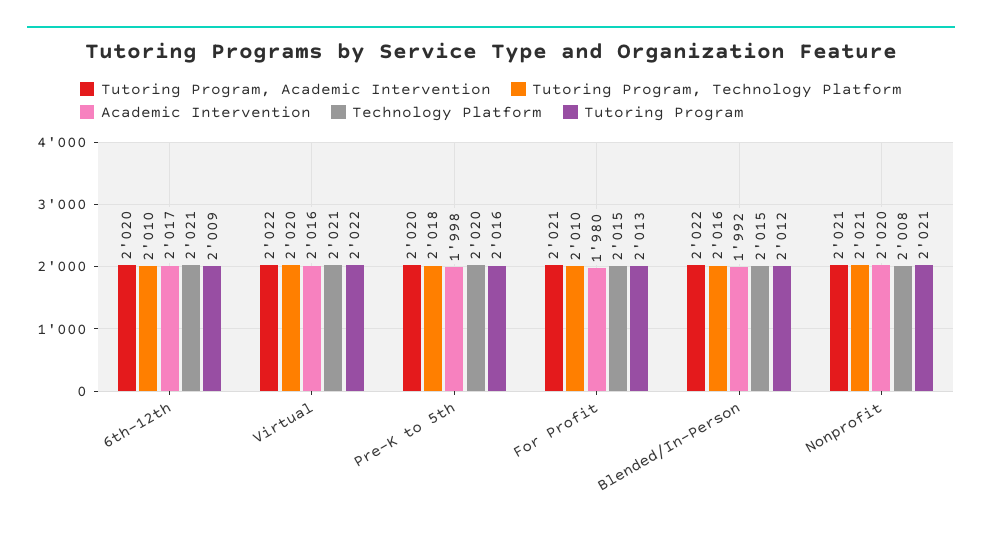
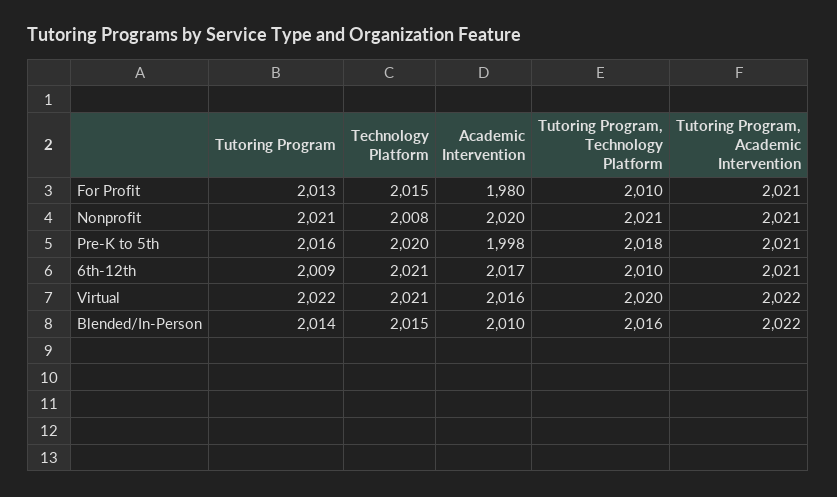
Tutoring Program, Academic Intervention, 6th-12th: 2020 -> 2021
Tutoring Program, Academic Intervention, Pre-K to 5th: 2020 -> 2021
Academic Intervention, Blended/In-Person: 1992 -> 2010
Tutoring Program, Blended/In-Person: 2012 -> 2014

